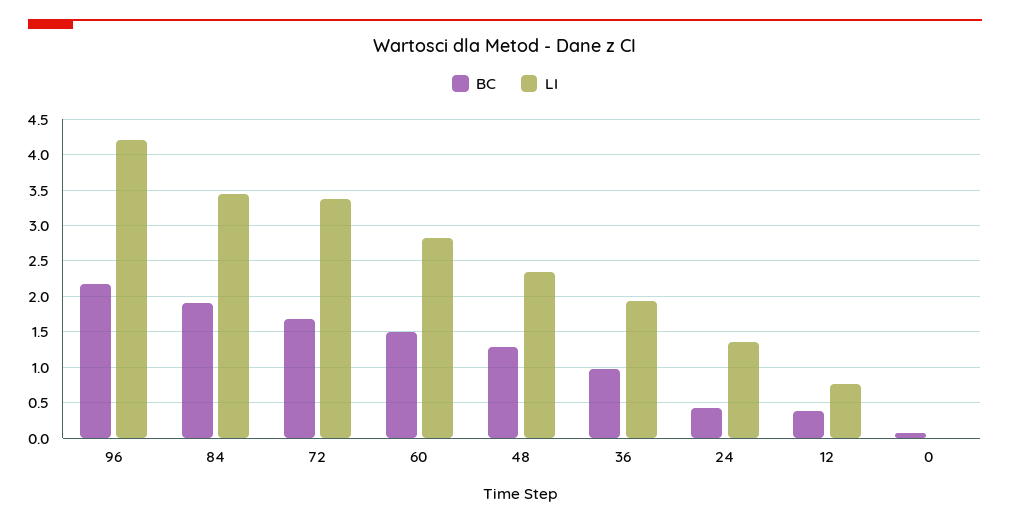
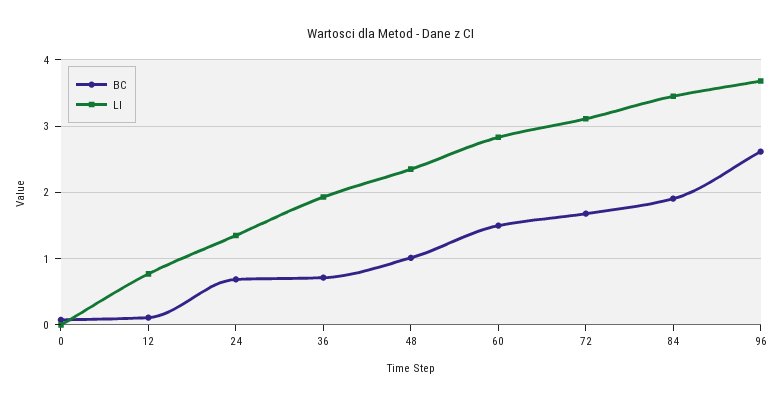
BC, 96: 2.2 -> 2.6
LI, 96: 4.2 -> 3.7
LI, 72: 3.4 -> 3.1
BC, 48: 1.3 -> 1
BC, 36: 1 -> 0.7
BC, 24: 0.4 -> 0.7
BC, 12: 0.4 -> 0.1

